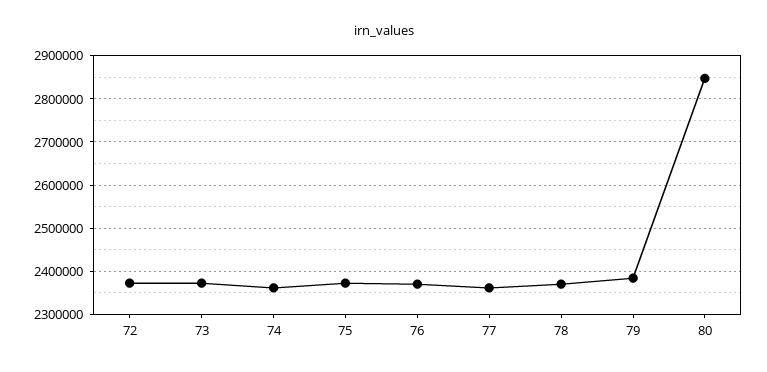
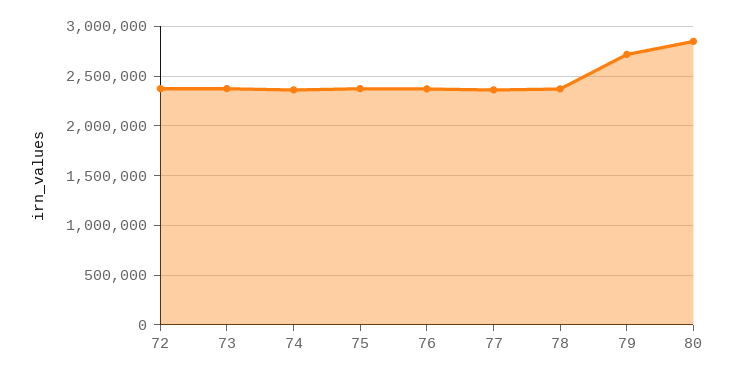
79: 2380000 -> 2700000

